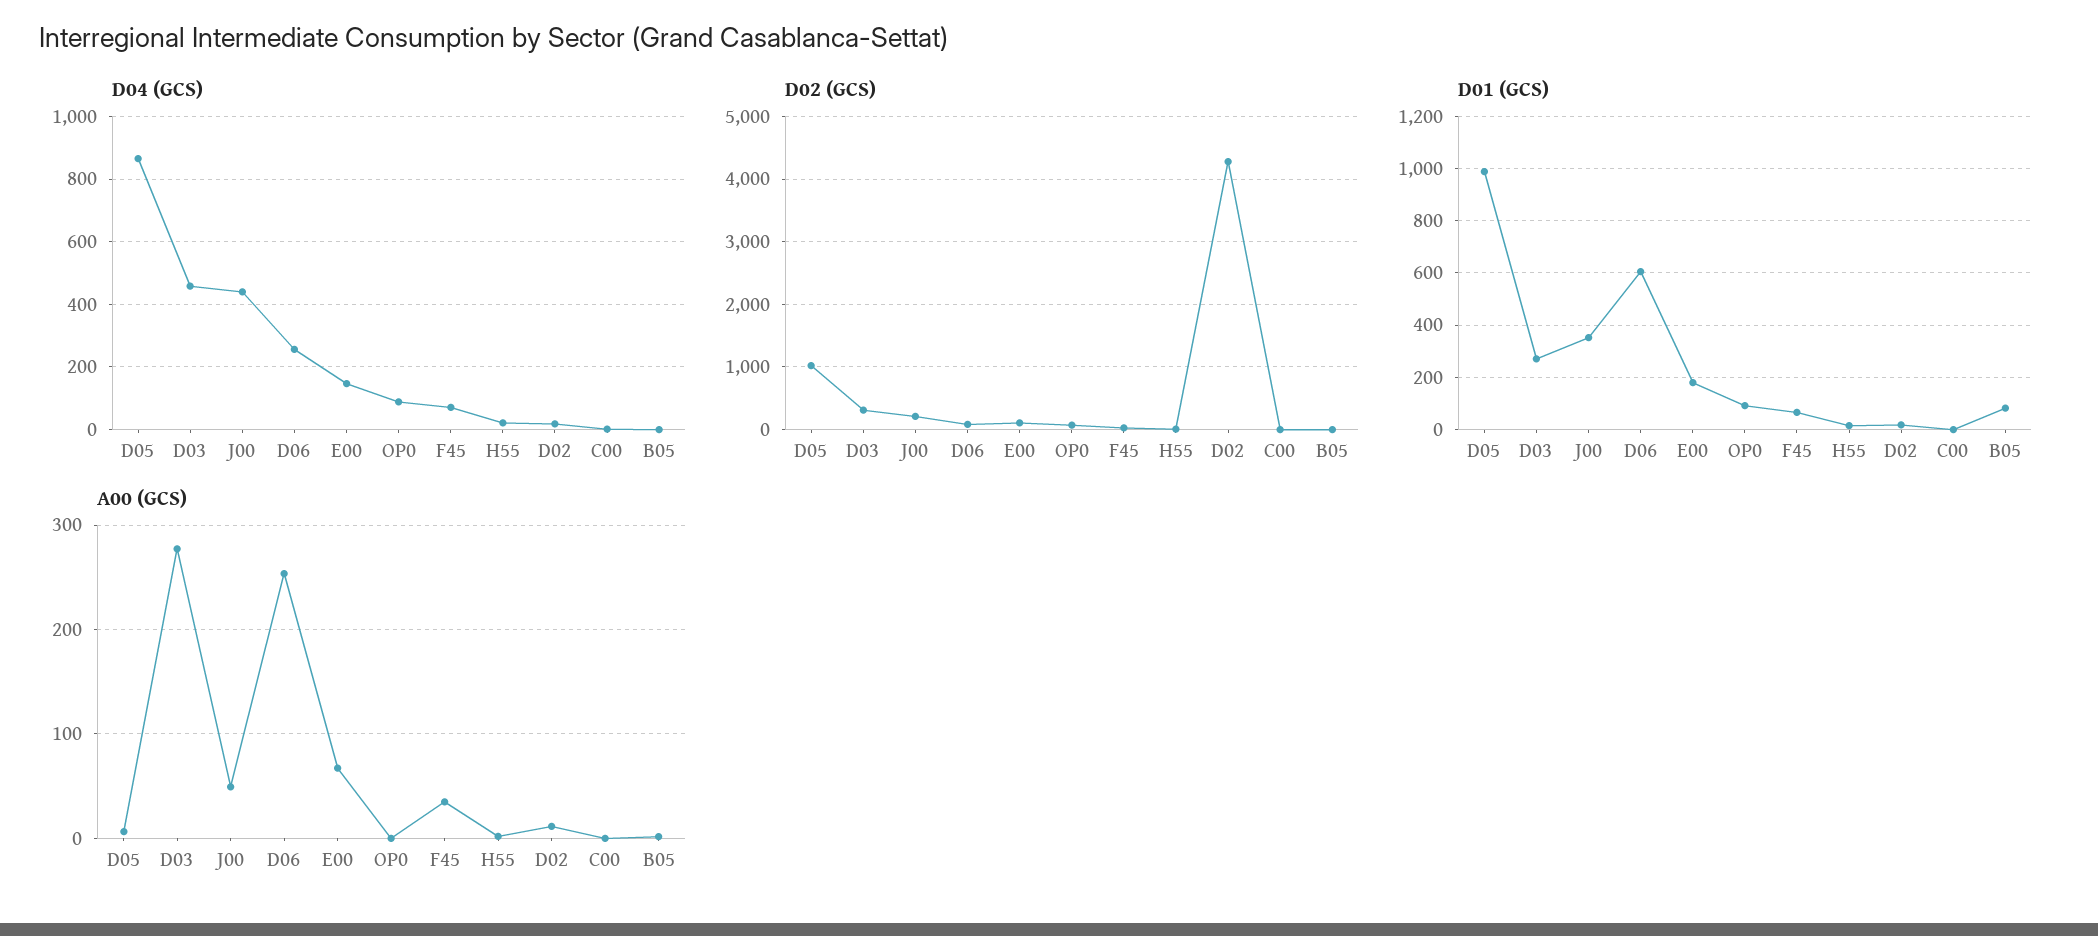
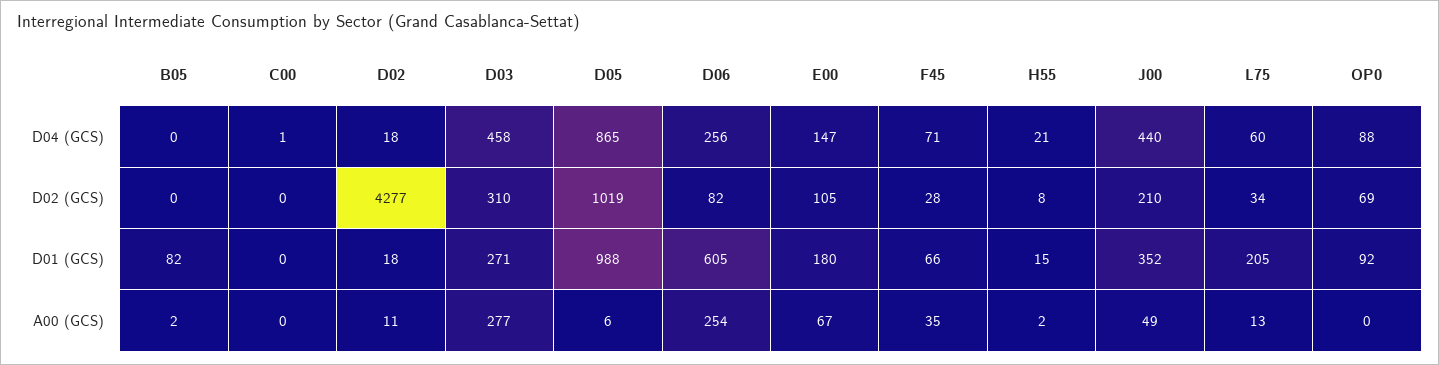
D04 (GCS), L75: none -> 60
D02 (GCS), L75: none -> 34
D01 (GCS), L75: none -> 205
A00 (GCS), L75: none -> 13

